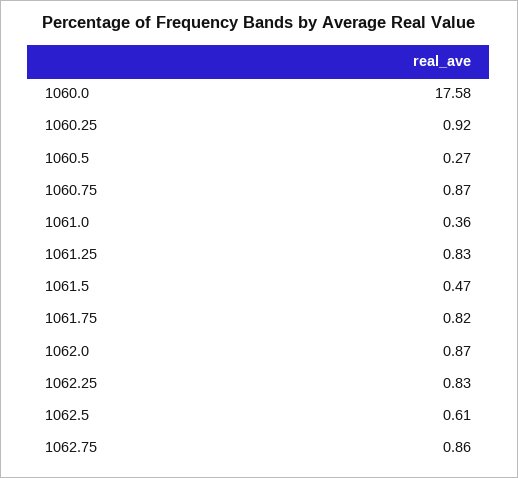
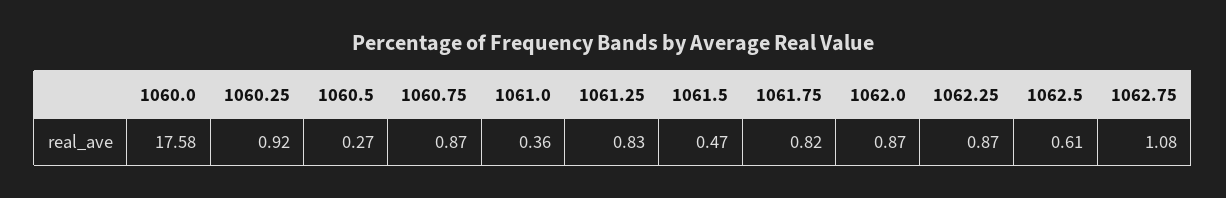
1062.25: 0.83 -> 0.87
1062.75: 0.86 -> 1.08

